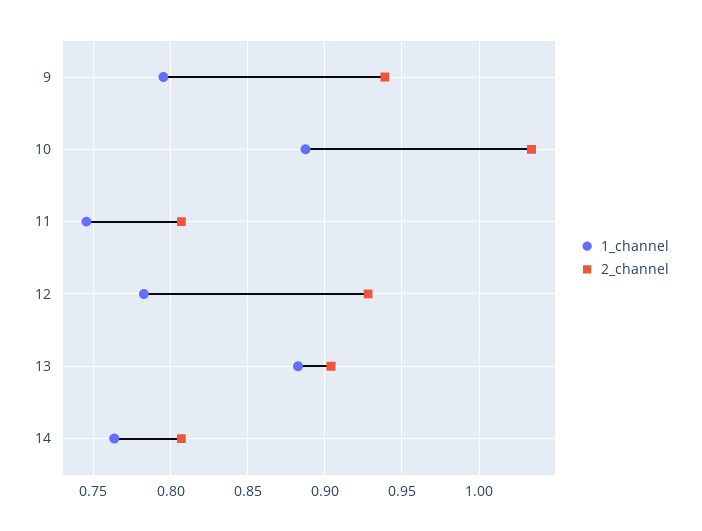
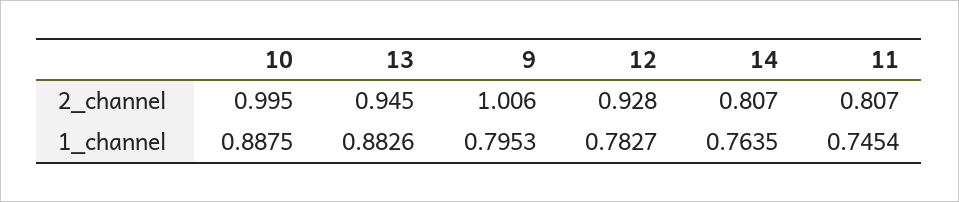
2_channel, 9: 0.94 -> 1.006
2_channel, 10: 1.035 -> 0.995
2_channel, 13: 0.905 -> 0.945

